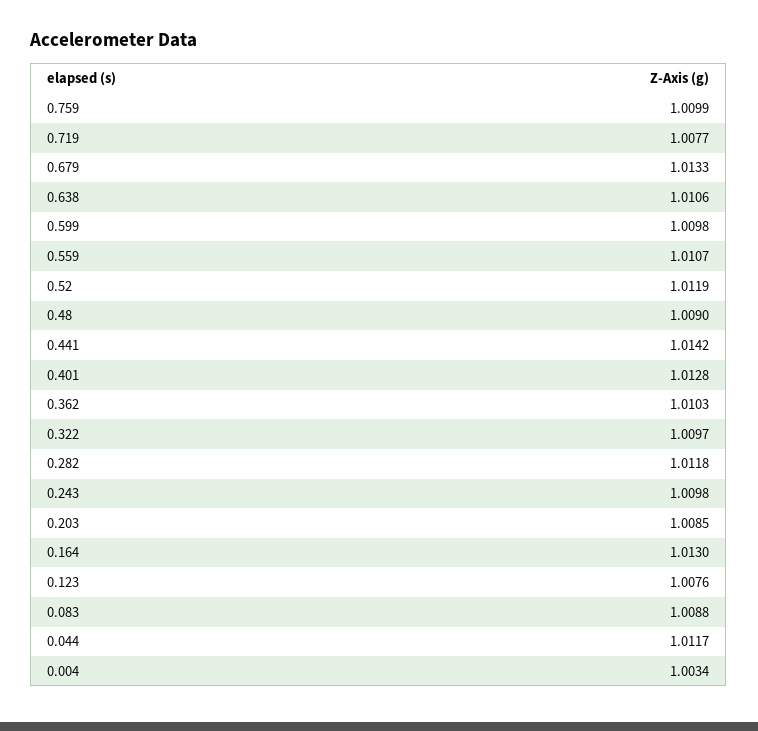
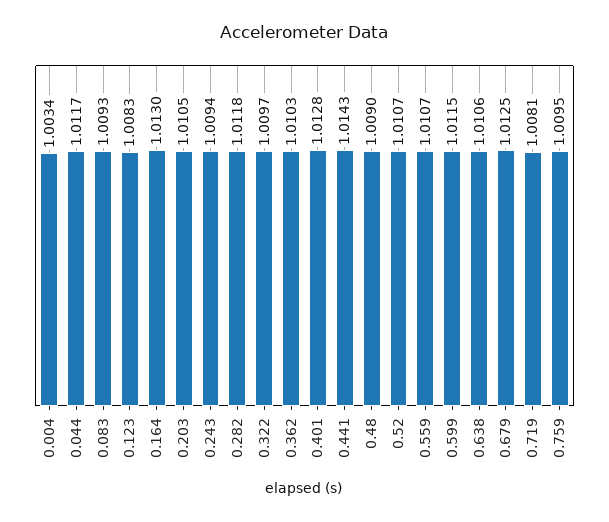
0.759: 1.0099 -> 1.0095
0.719: 1.0077 -> 1.0081
0.679: 1.0133 -> 1.0125
0.599: 1.0098 -> 1.0115
0.52: 1.0119 -> 1.0107
0.441: 1.0142 -> 1.0143
0.243: 1.0098 -> 1.0094
0.203: 1.0085 -> 1.0105
0.123: 1.0076 -> 1.0083
0.083: 1.0088 -> 1.0093

